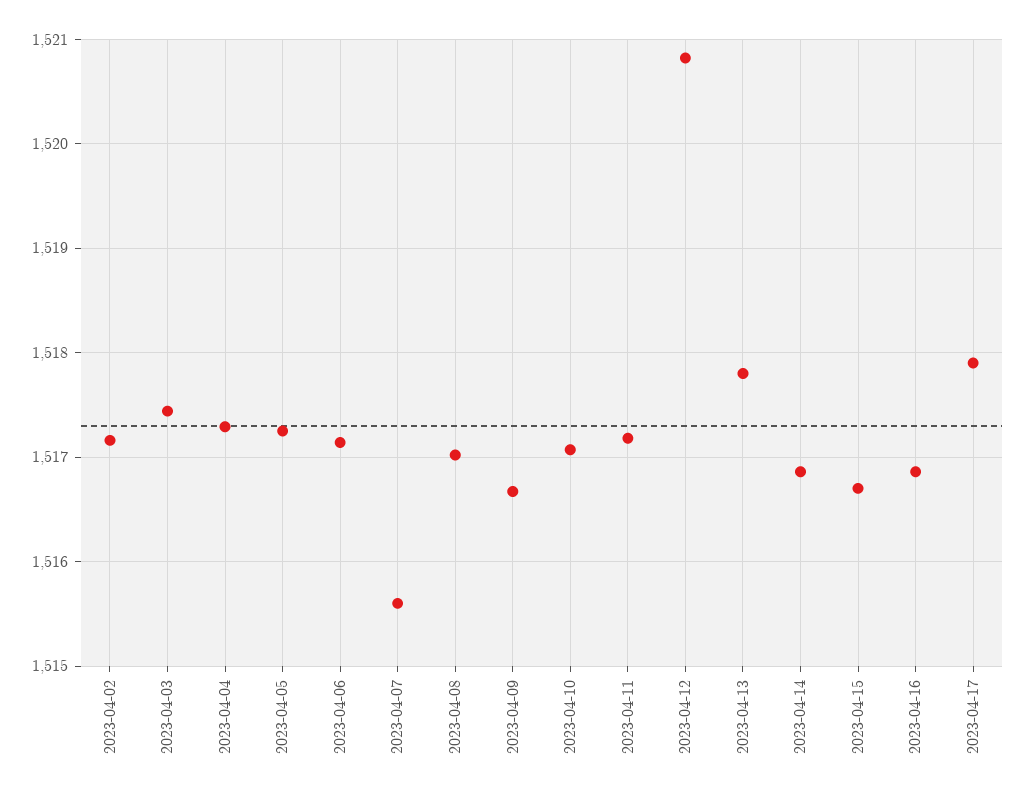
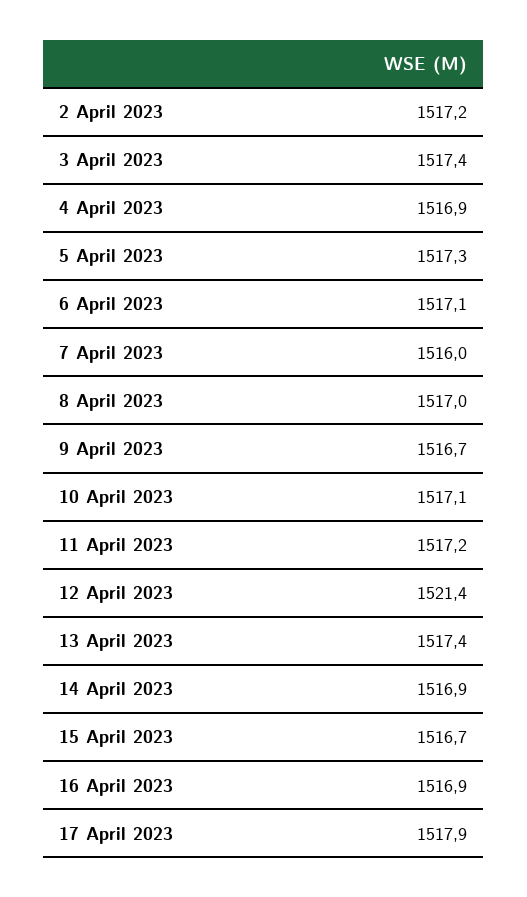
2023-04-04: 1517.3 -> 1516.9
2023-04-07: 1515.6 -> 1516
2023-04-12: 1520.8 -> 1521.4
2023-04-13: 1517.8 -> 1517.4

